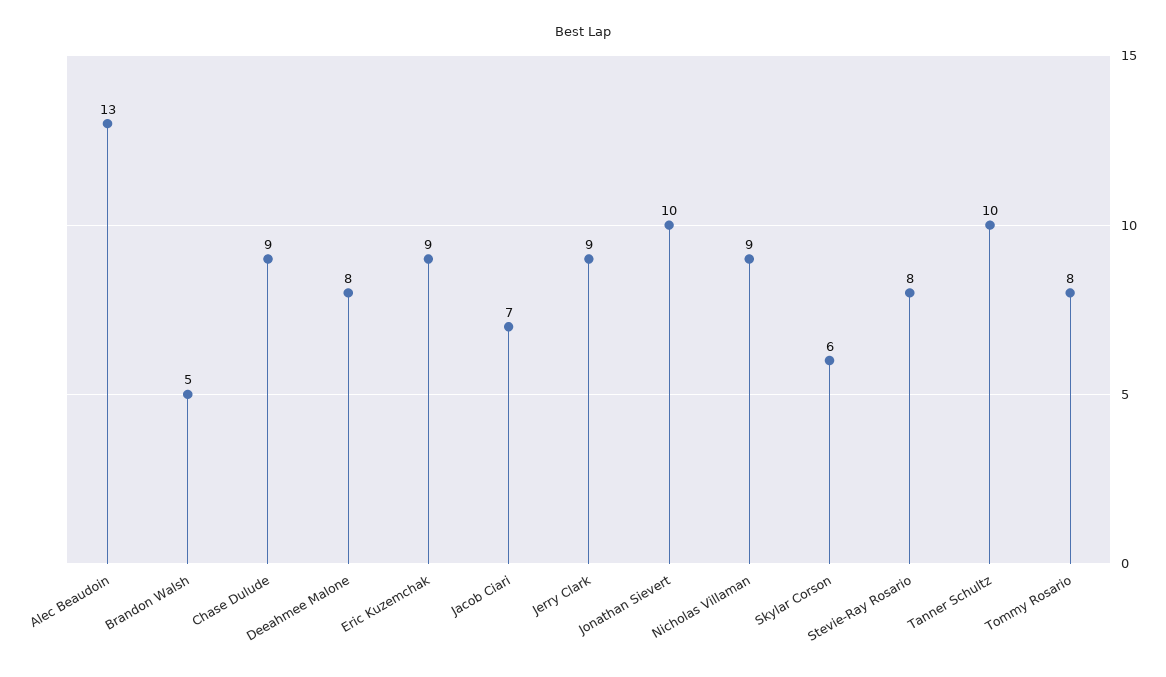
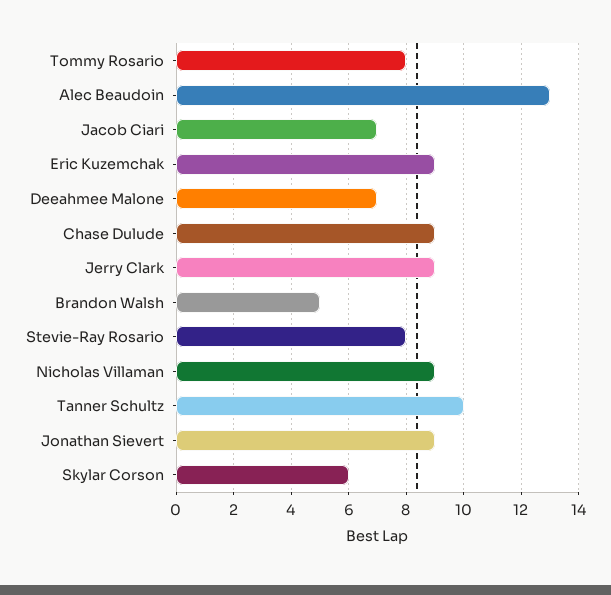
Deeahmee Malone: 8 -> 7
Jonathan Sievert: 10 -> 9

